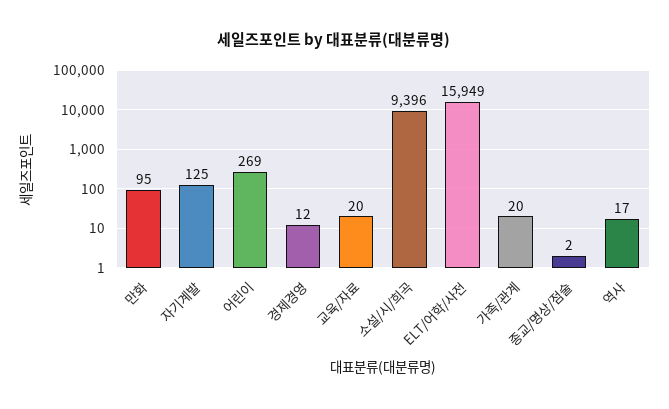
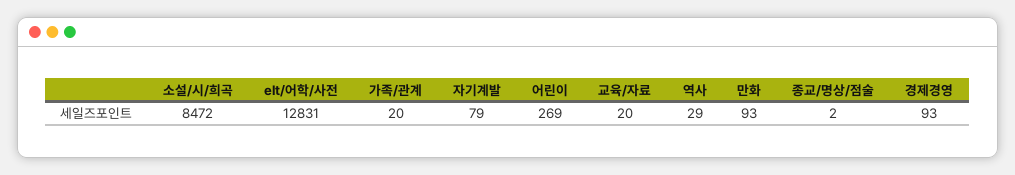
만화: 95 -> 93
자기계발: 125 -> 79
경제경영: 12 -> 93
소설/시/희곡: 9396 -> 8472
ELT/어학/사전: 15949 -> 12831
역사: 17 -> 29

